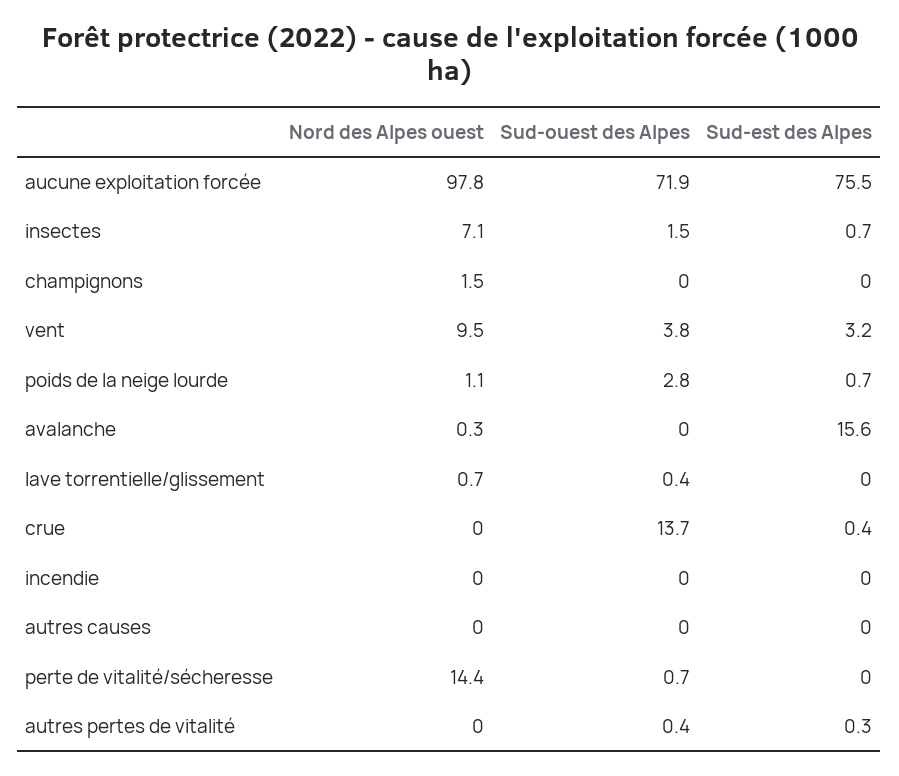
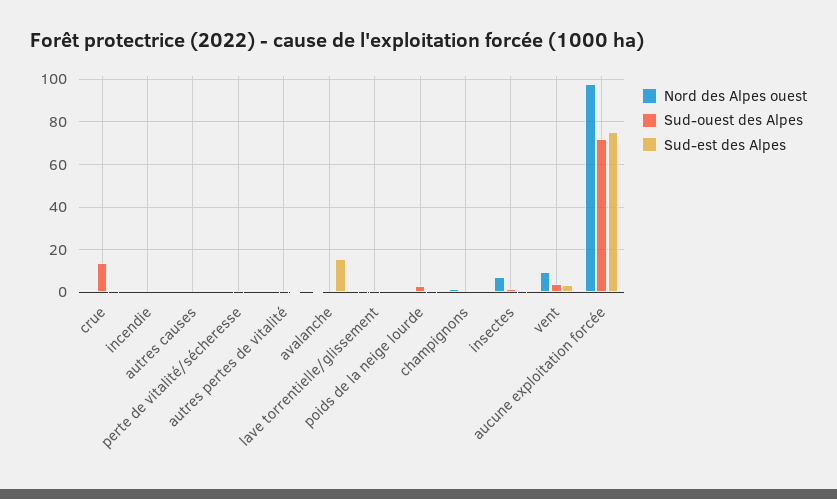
Nord des Alpes ouest, perte de vitalité/sécheresse: 14.4 -> 0

